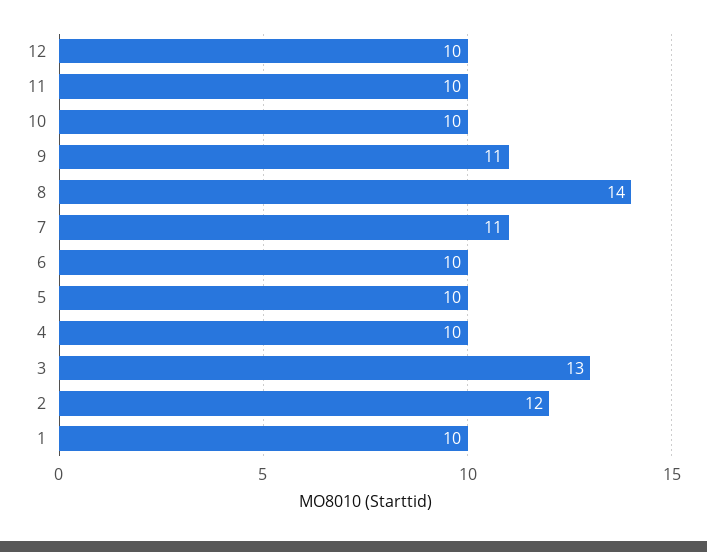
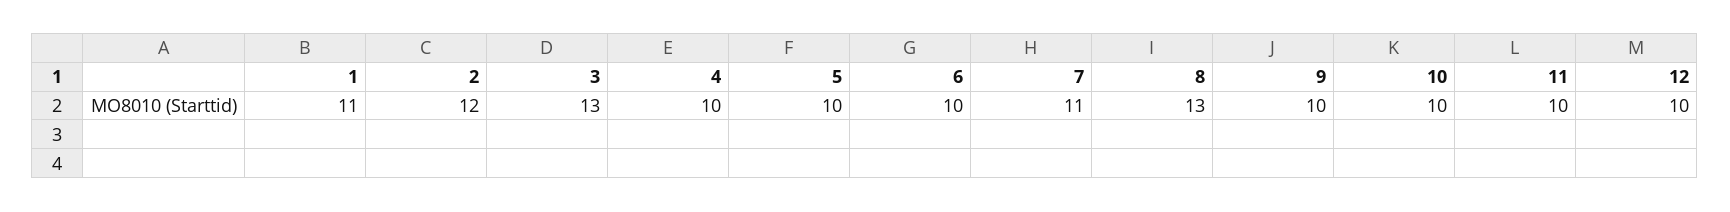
9: 11 -> 10
8: 14 -> 13
1: 10 -> 11

